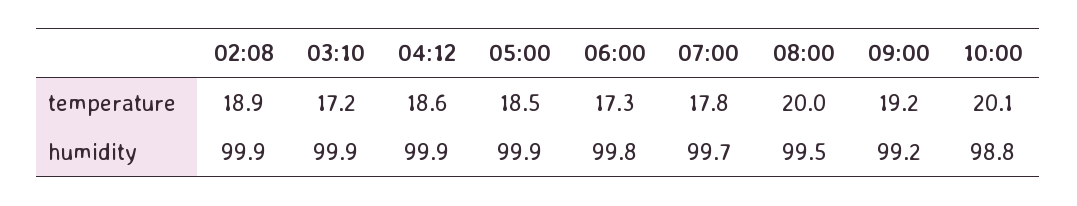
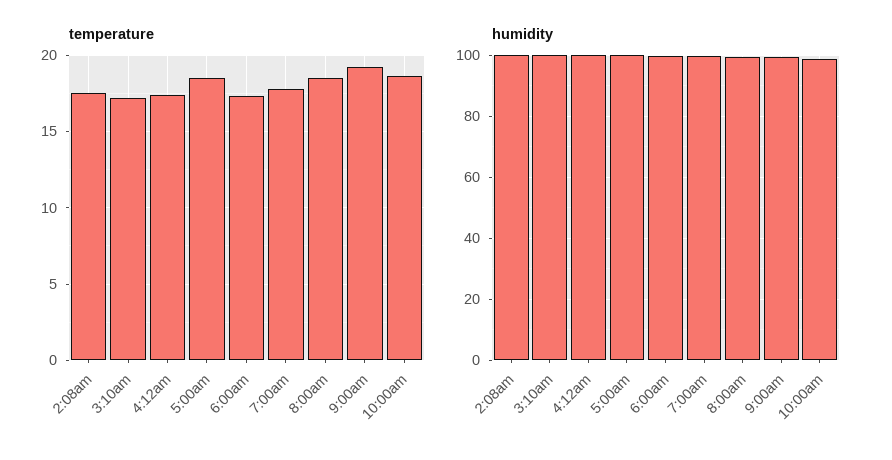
temperature, 02:08: 18.9 -> 17.5
temperature, 04:12: 18.6 -> 17.5
temperature, 08:00: 20 -> 18.5
temperature, 10:00: 20.1 -> 18.5

